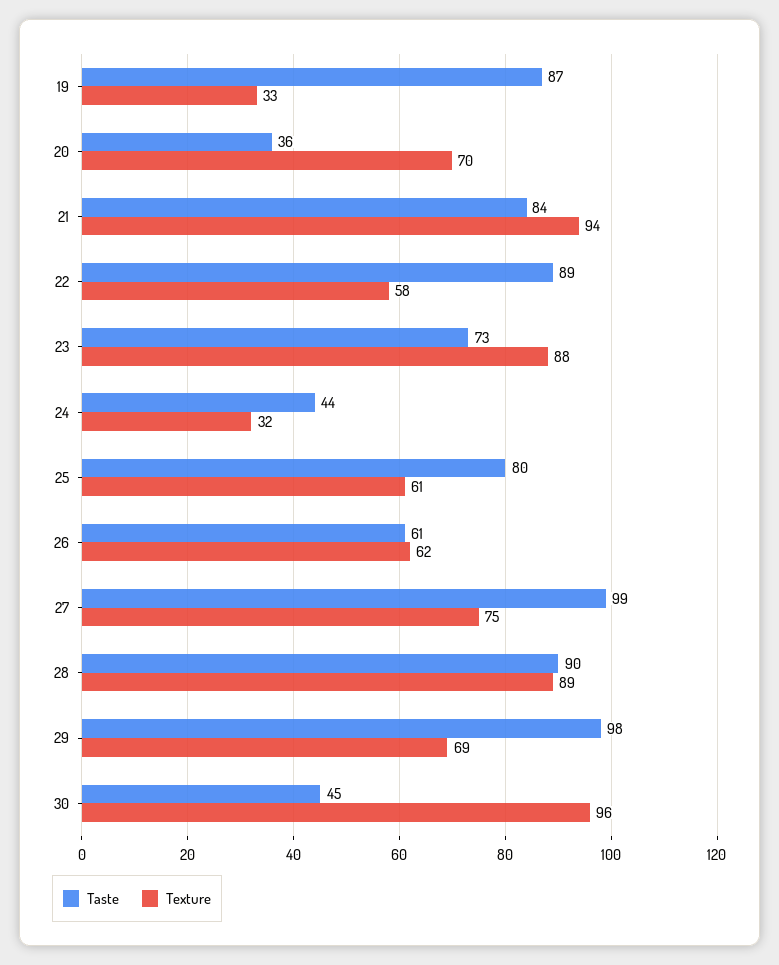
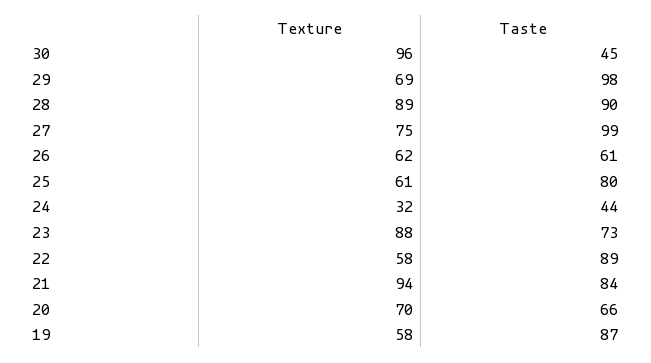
Texture, 19: 33 -> 58
Taste, 20: 36 -> 66

